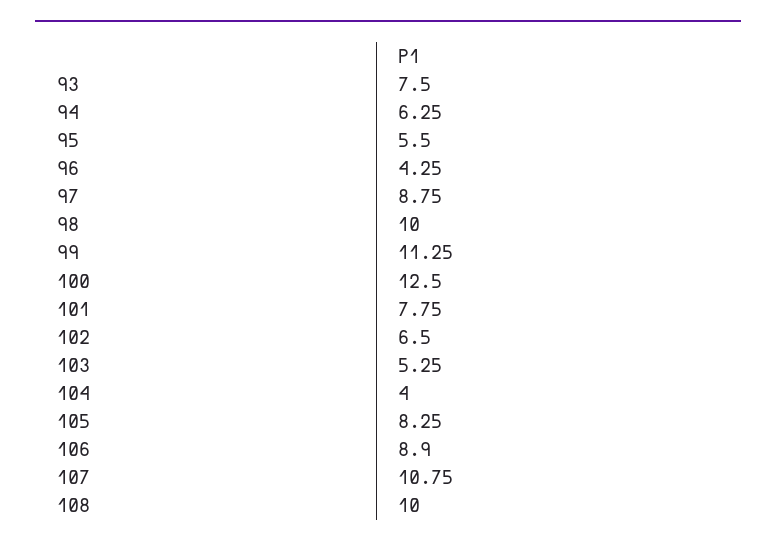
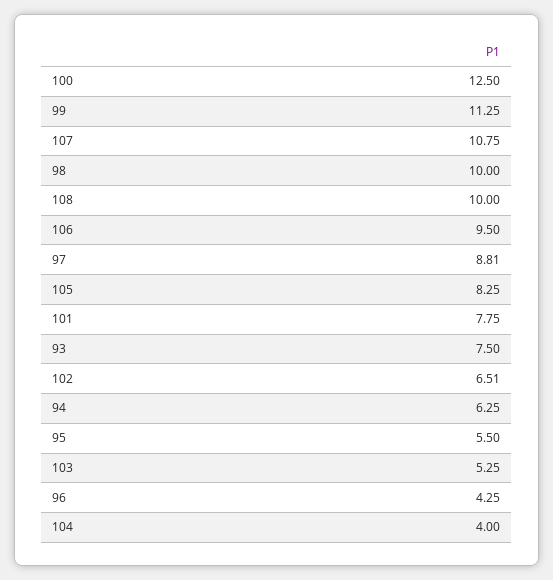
97: 8.75 -> 8.81
102: 6.5 -> 6.51
106: 8.9 -> 9.5

